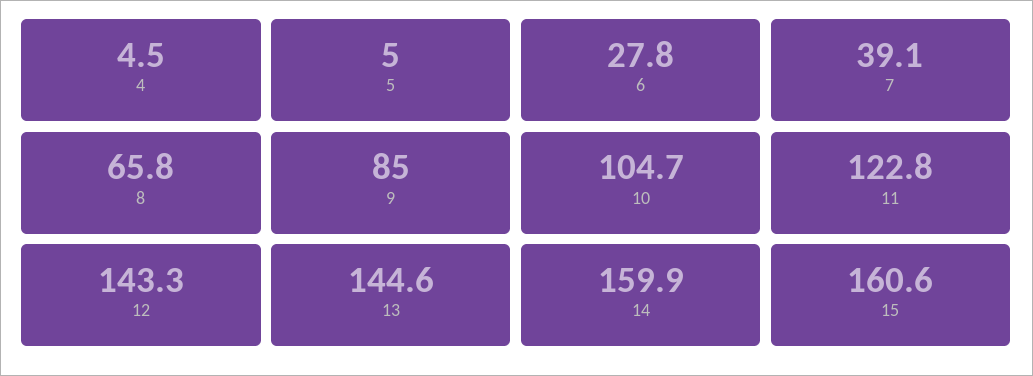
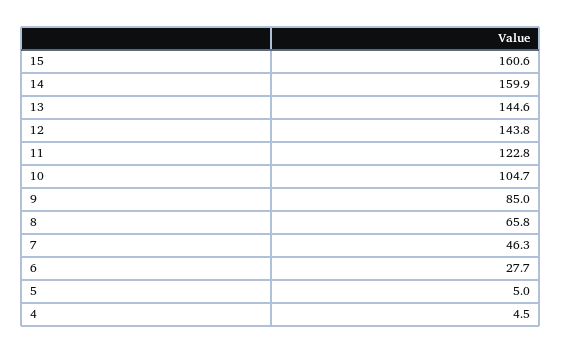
6: 27.8 -> 27.7
7: 39.1 -> 46.3
12: 143.3 -> 143.8

